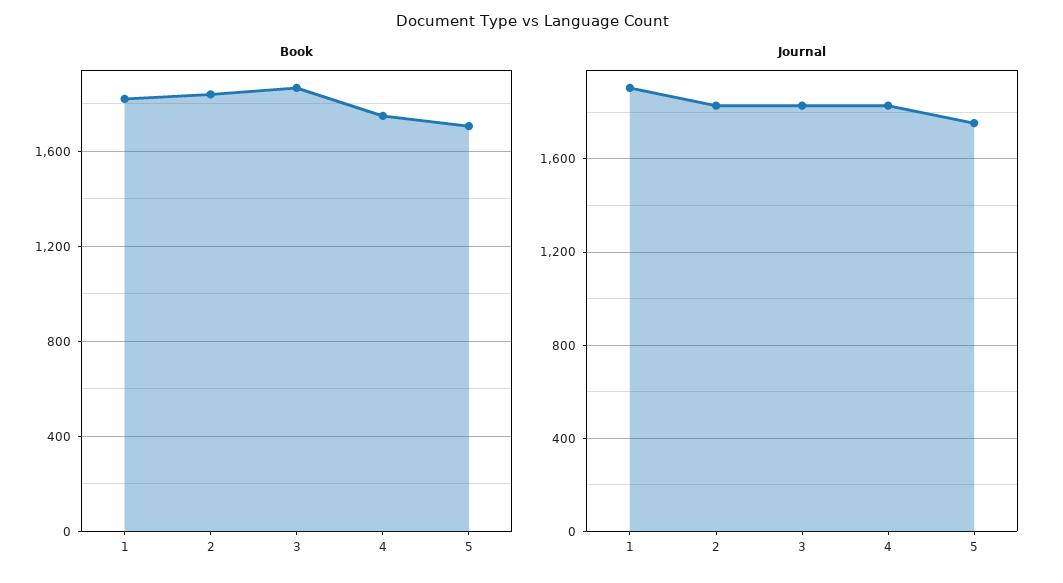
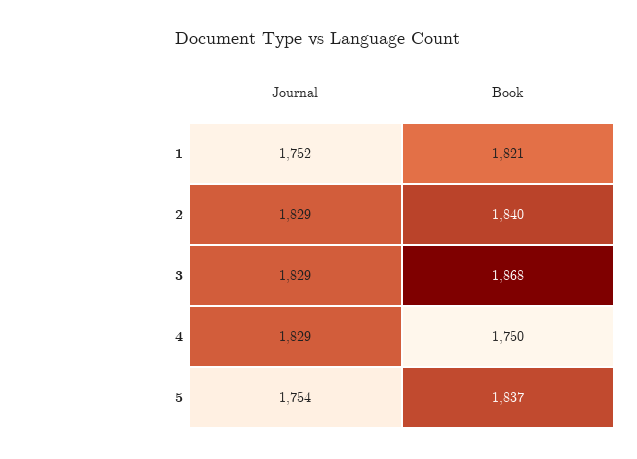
Book, 5: 1700 -> 1837
Journal, 1: 1900 -> 1752

